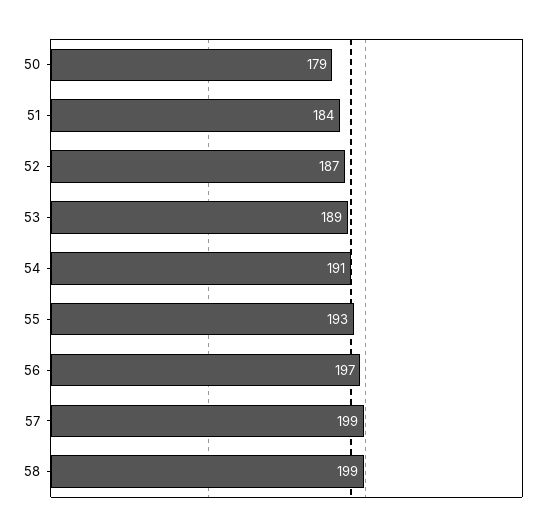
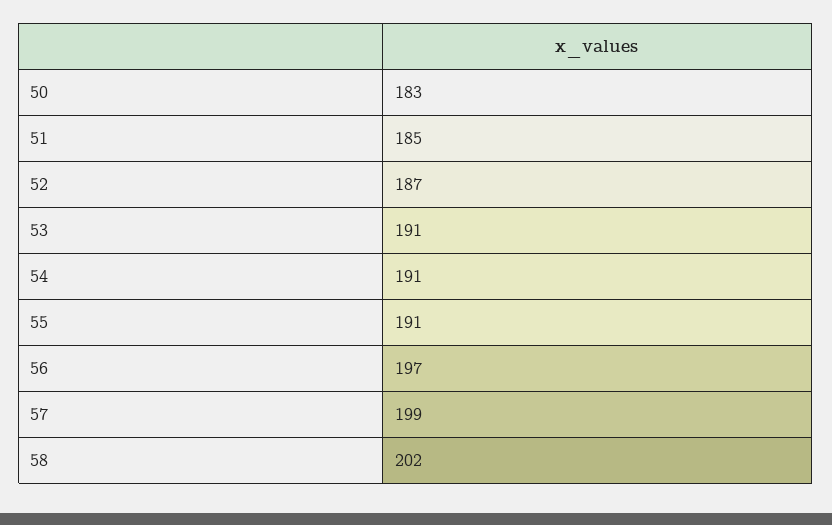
50: 179 -> 183
51: 184 -> 185
53: 189 -> 191
55: 193 -> 191
58: 199 -> 202

